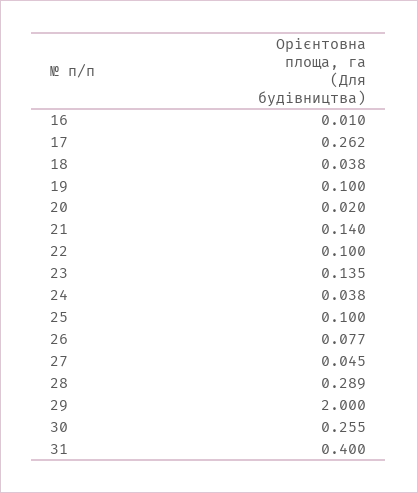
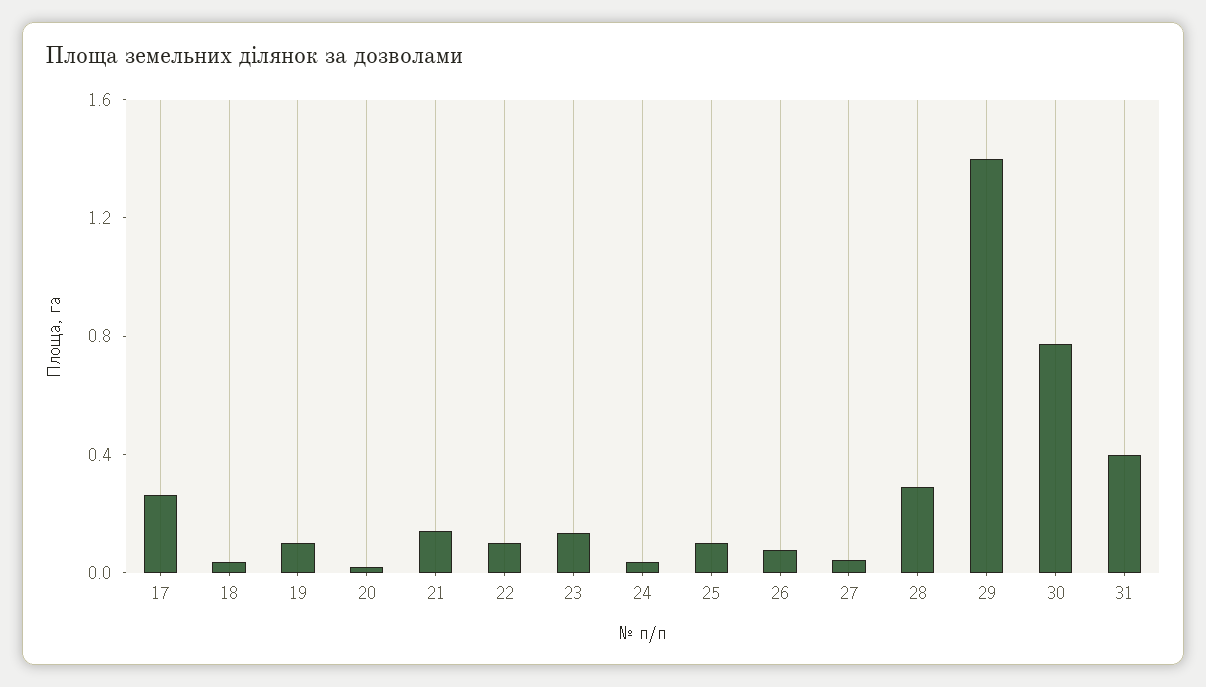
16: 0.01 -> none
29: 2 -> 1.4
30: 0.255 -> 0.8

